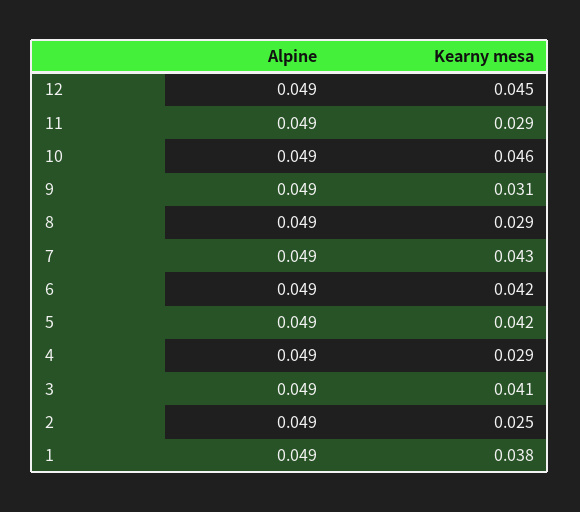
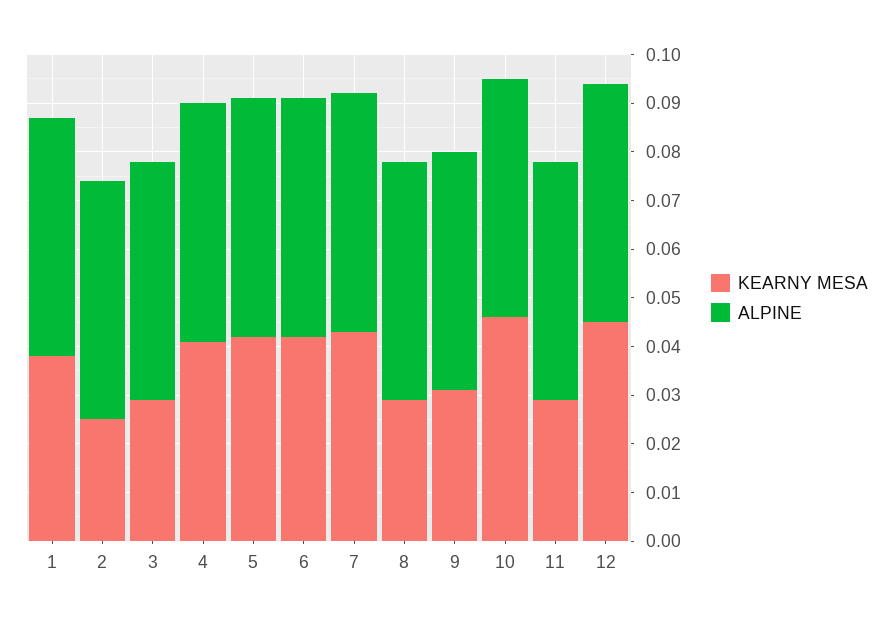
Kearny mesa, 4: 0.029 -> 0.04
Kearny mesa, 3: 0.041 -> 0.03

